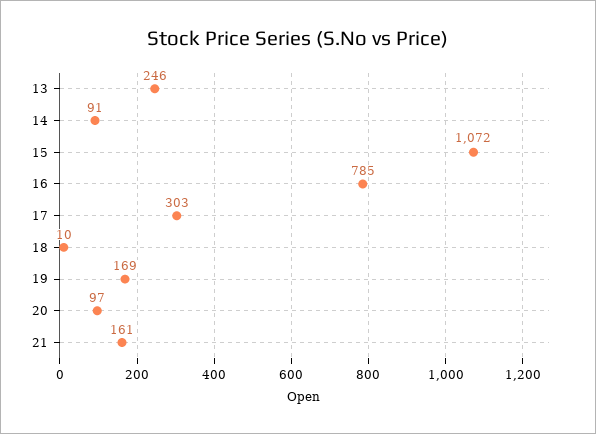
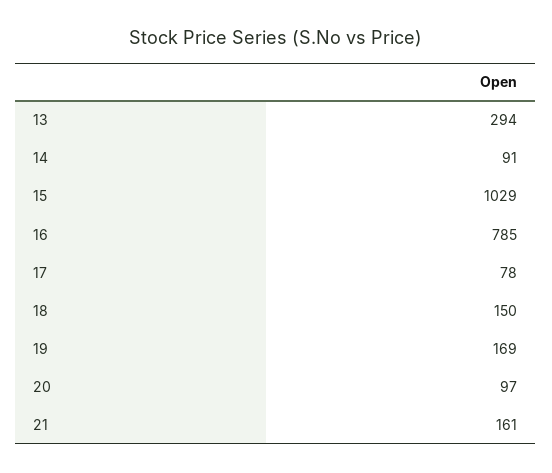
13: 246 -> 294
15: 1072 -> 1029
17: 303 -> 78
18: 10 -> 150

